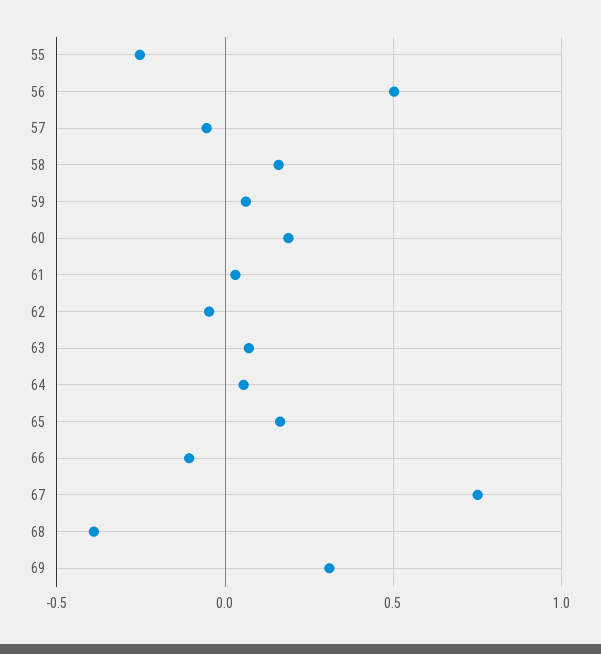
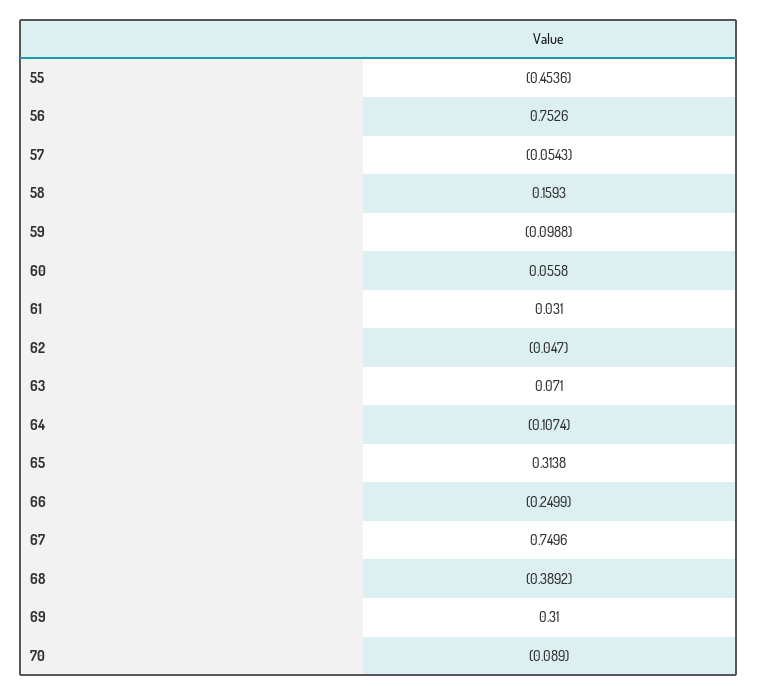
55: -0.25 -> -0.4536
56: 0.5 -> 0.7526
59: 0.05 -> -0.0988
60: 0.2 -> 0.0558
64: 0.05 -> -0.1074
65: 0.15 -> 0.3138
66: -0.1 -> -0.2499
70: none -> -0.089

